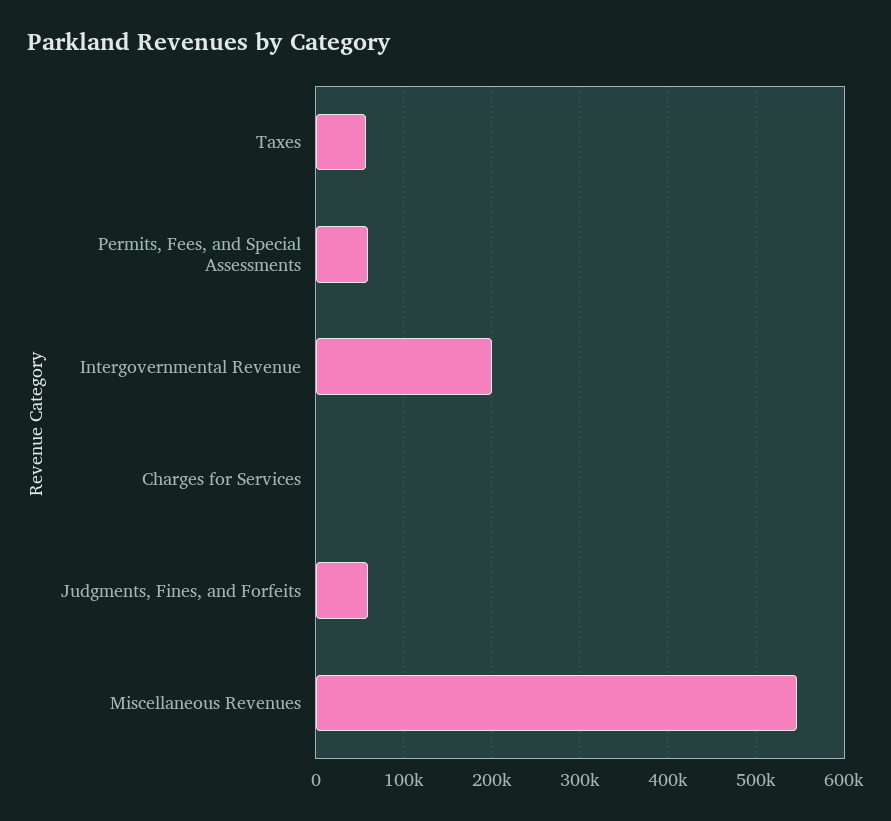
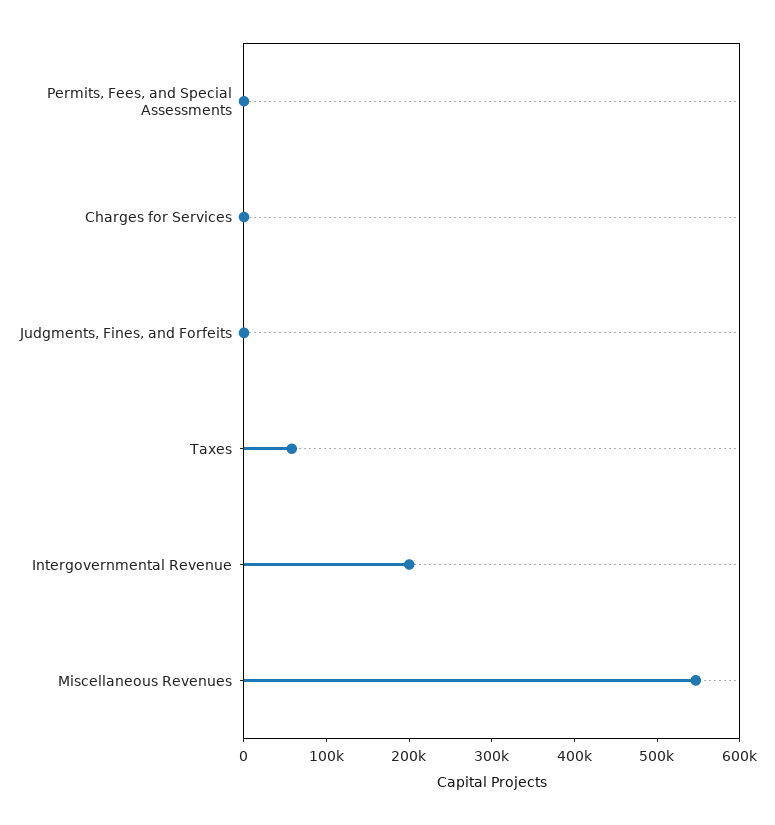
Permits, Fees, and Special Assessments: 60000 -> 0
Judgments, Fines, and Forfeits: 60000 -> 0

